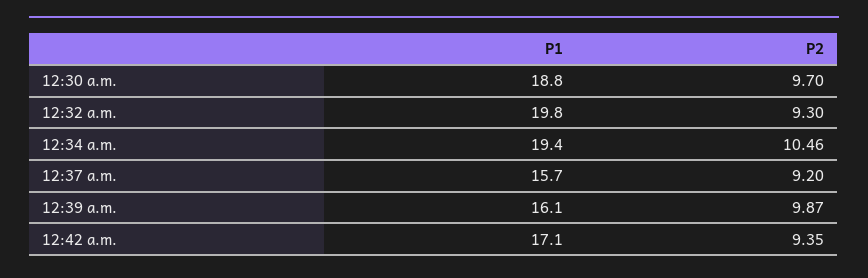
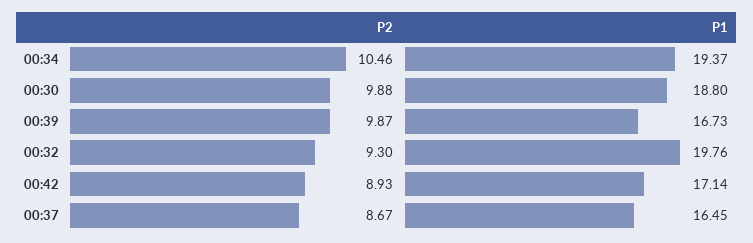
P2, 12:30 a.m.: 9.7 -> 9.88
P1, 12:37 a.m.: 15.7 -> 16.45
P2, 12:37 a.m.: 9.2 -> 8.67
P1, 12:39 a.m.: 16.1 -> 16.73
P2, 12:42 a.m.: 9.35 -> 8.93

